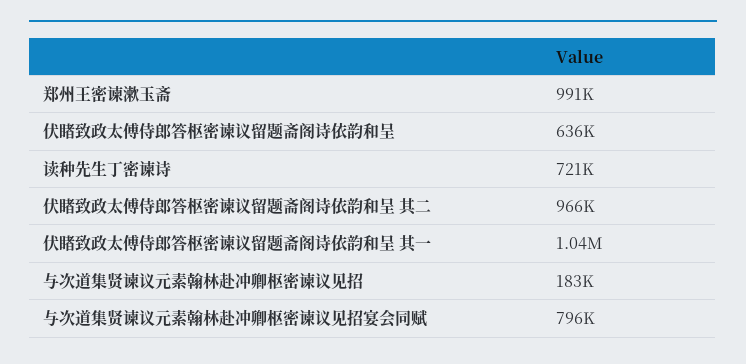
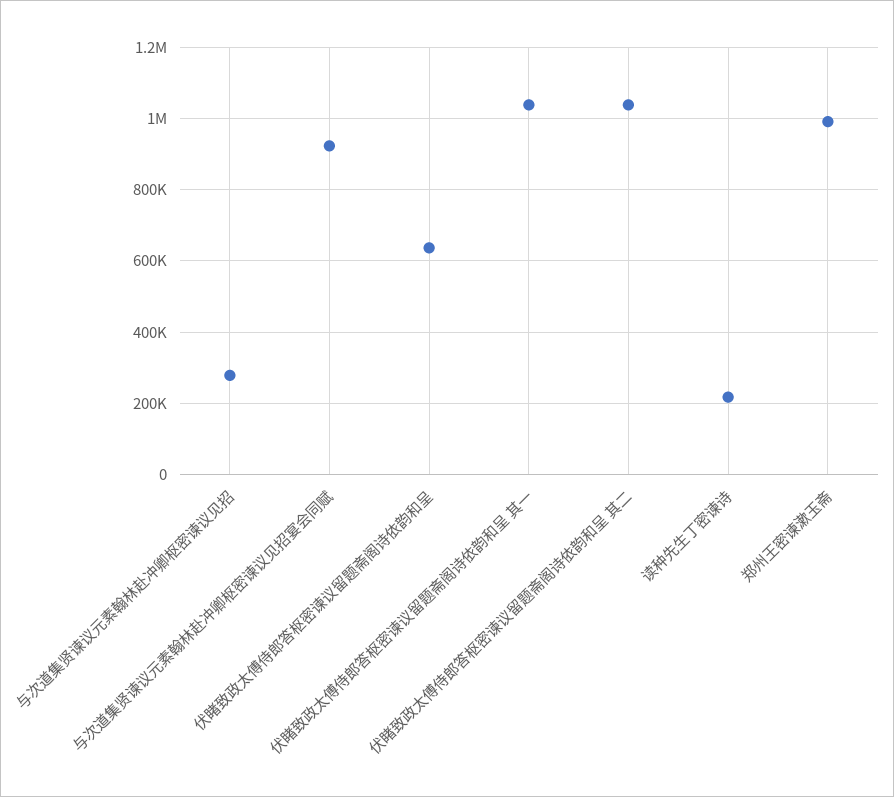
读种先生丁密谏诗: 721000 -> 220000
伏睹致政太傅侍郎答枢密谏议留题斋阁诗依韵和呈 其二: 966000 -> 1040000
与次道集贤谏议元素翰林赴冲卿枢密谏议见招: 183000 -> 280000
与次道集贤谏议元素翰林赴冲卿枢密谏议见招宴会同赋: 796000 -> 920000

